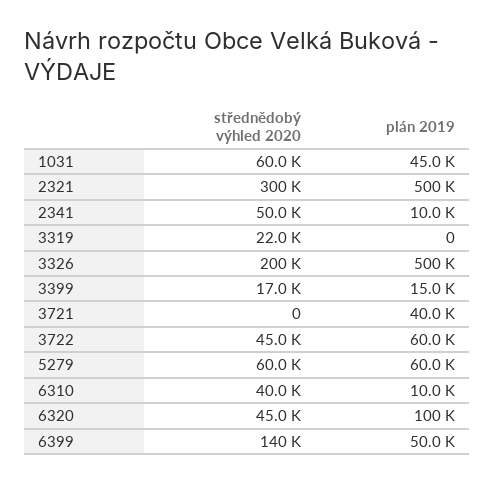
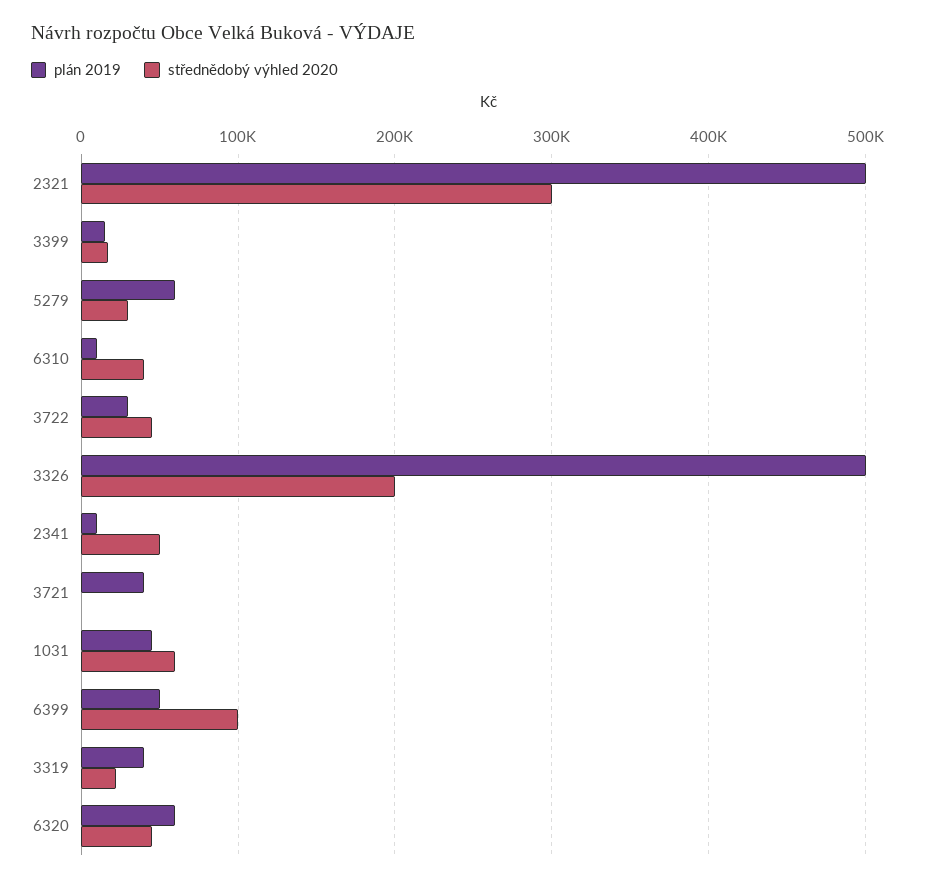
plán 2019, 3319: 0 -> 40000
plán 2019, 3722: 60000 -> 30000
střednědobý výhled 2020, 5279: 60000 -> 30000
plán 2019, 6320: 100000 -> 60000
střednědobý výhled 2020, 6399: 140000 -> 100000

